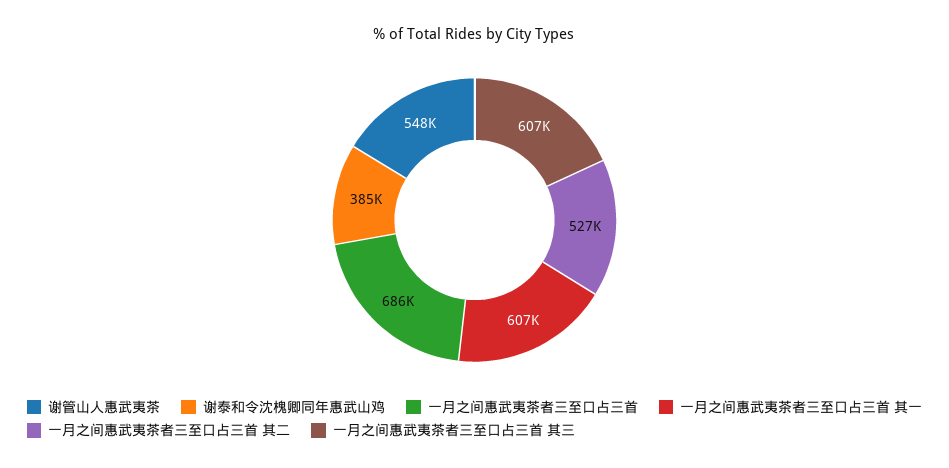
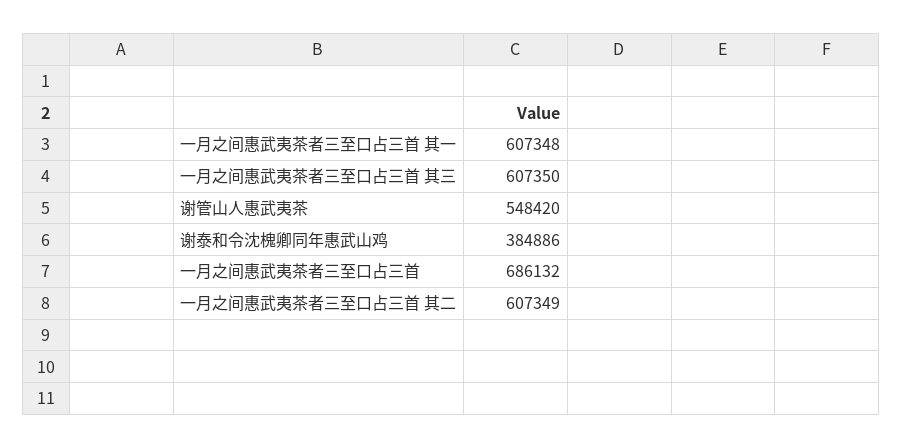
一月之间惠武夷茶者三至口占三首 其二: 527000 -> 607349

